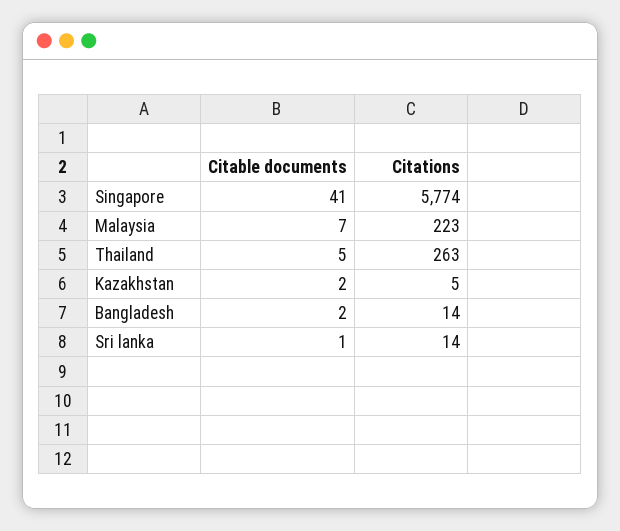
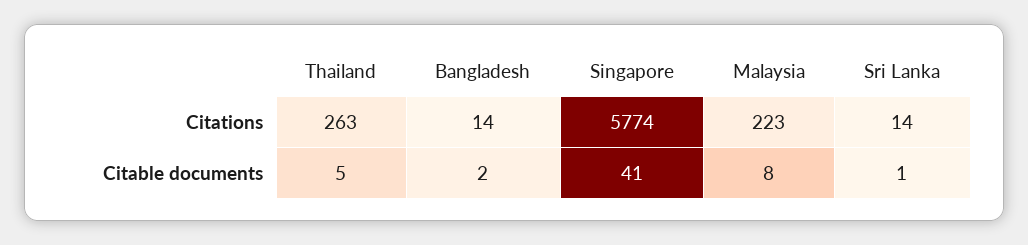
Citable documents, Malaysia: 7 -> 8
Citable documents, Kazakhstan: 2 -> none
Citations, Kazakhstan: 5 -> none

